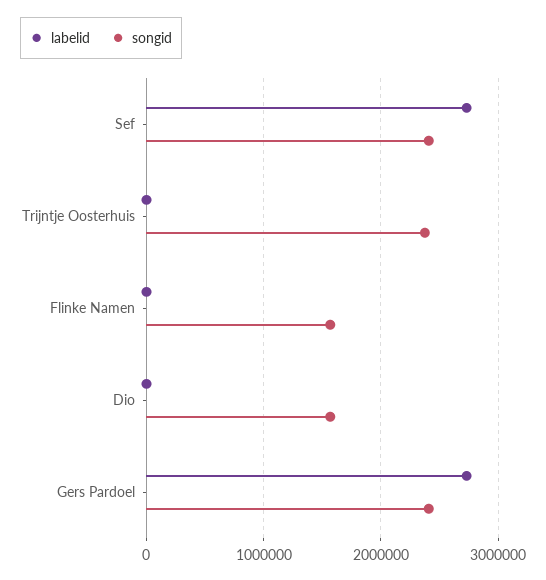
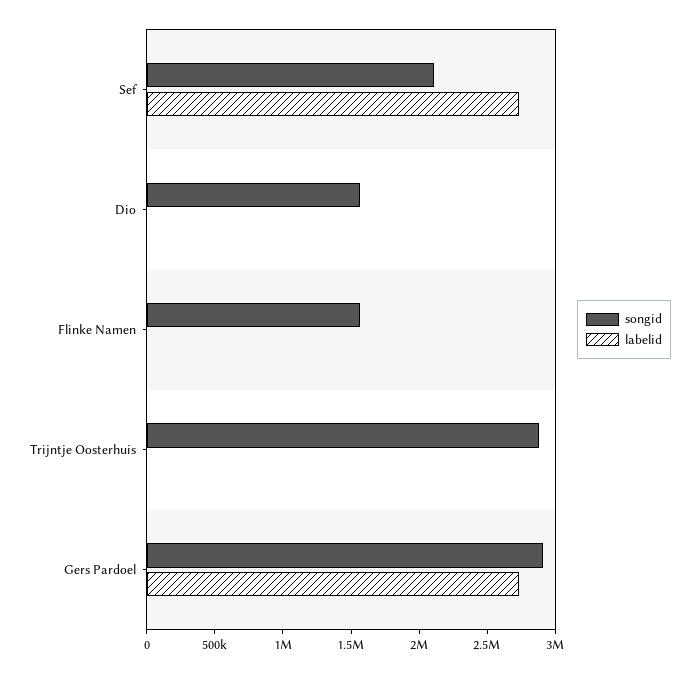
songid, Sef: 2400000 -> 2100000
songid, Trijntje Oosterhuis: 2400000 -> 2900000
songid, Gers Pardoel: 2400000 -> 2900000

